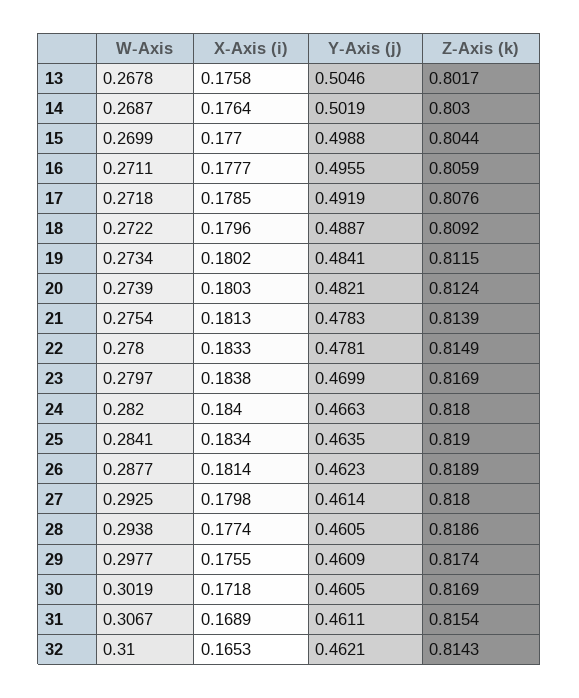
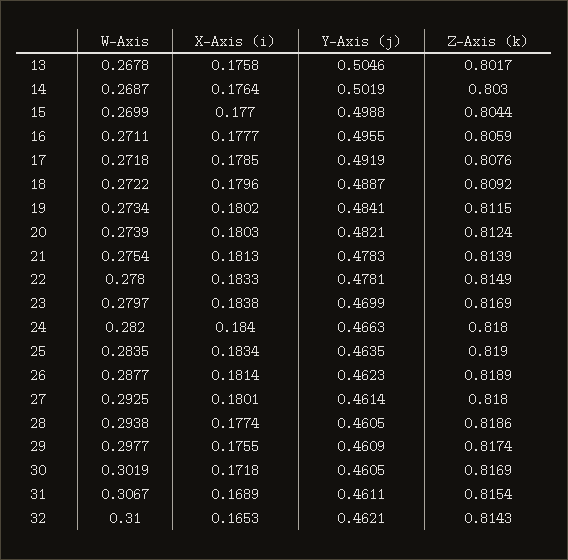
W-Axis, 25: 0.2841 -> 0.2835
X-Axis (i), 27: 0.1798 -> 0.1801

